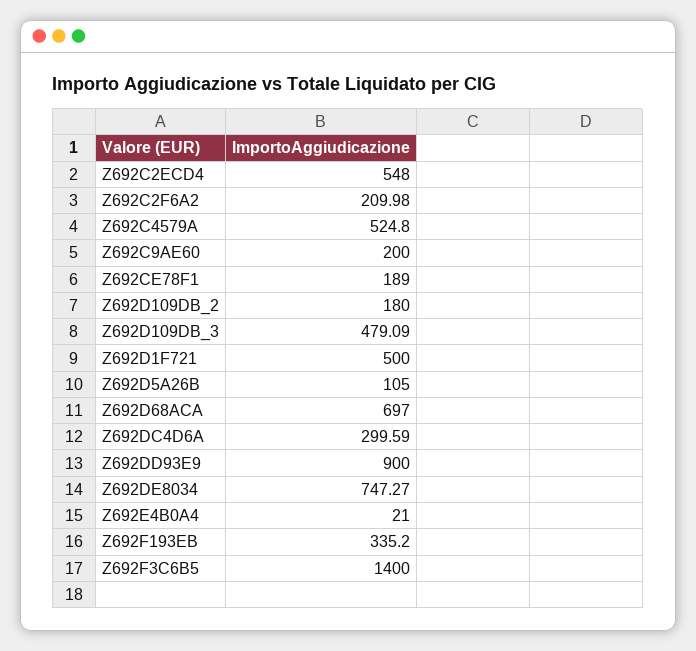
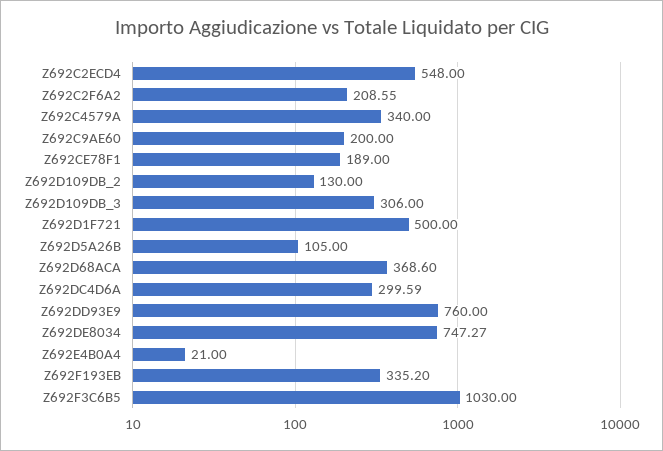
Z692C2F6A2: 209.98 -> 208.55
Z692C4579A: 524.8 -> 340
Z692D109DB_2: 180 -> 130
Z692D109DB_3: 479.09 -> 306
Z692D68ACA: 697 -> 368.6
Z692DD93E9: 900 -> 760
Z692F3C6B5: 1400 -> 1030

